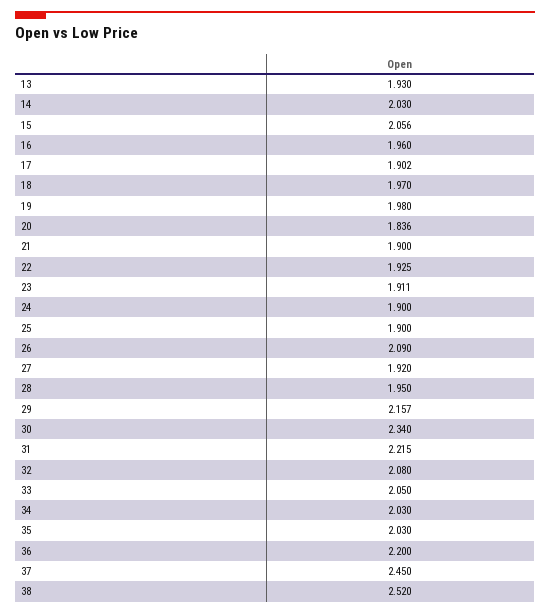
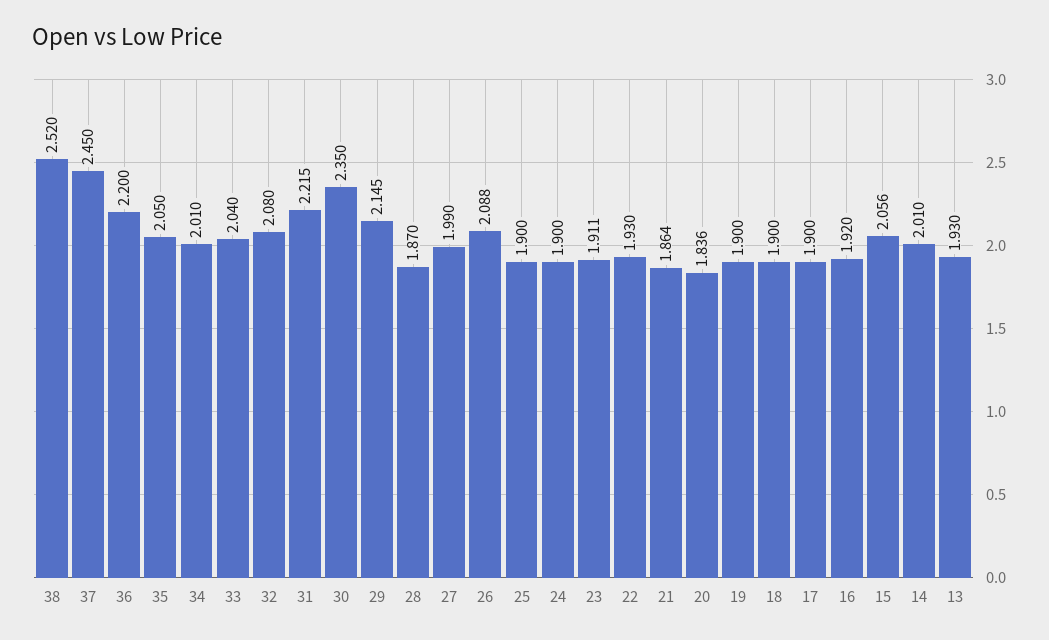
14: 2.03 -> 2.01
16: 1.96 -> 1.92
17: 1.902 -> 1.9
18: 1.97 -> 1.9
19: 1.98 -> 1.9
21: 1.9 -> 1.864
22: 1.925 -> 1.93
26: 2.09 -> 2.088
27: 1.92 -> 1.99
28: 1.95 -> 1.87
29: 2.157 -> 2.145
30: 2.34 -> 2.35
33: 2.05 -> 2.04
34: 2.03 -> 2.01
35: 2.03 -> 2.05

